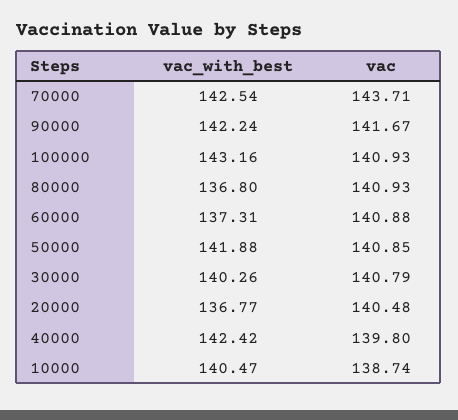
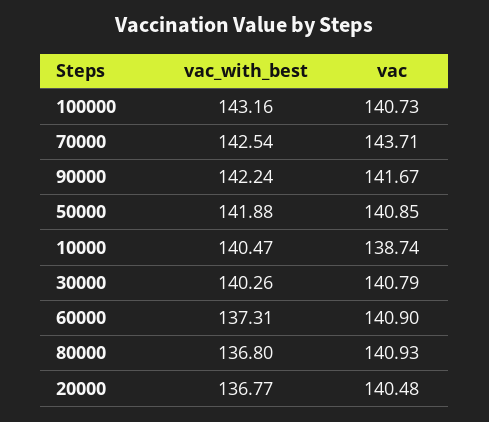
vac, 100000: 140.93 -> 140.73
vac, 60000: 140.88 -> 140.9
vac_with_best, 40000: 142.42 -> none
vac, 40000: 139.8 -> none

